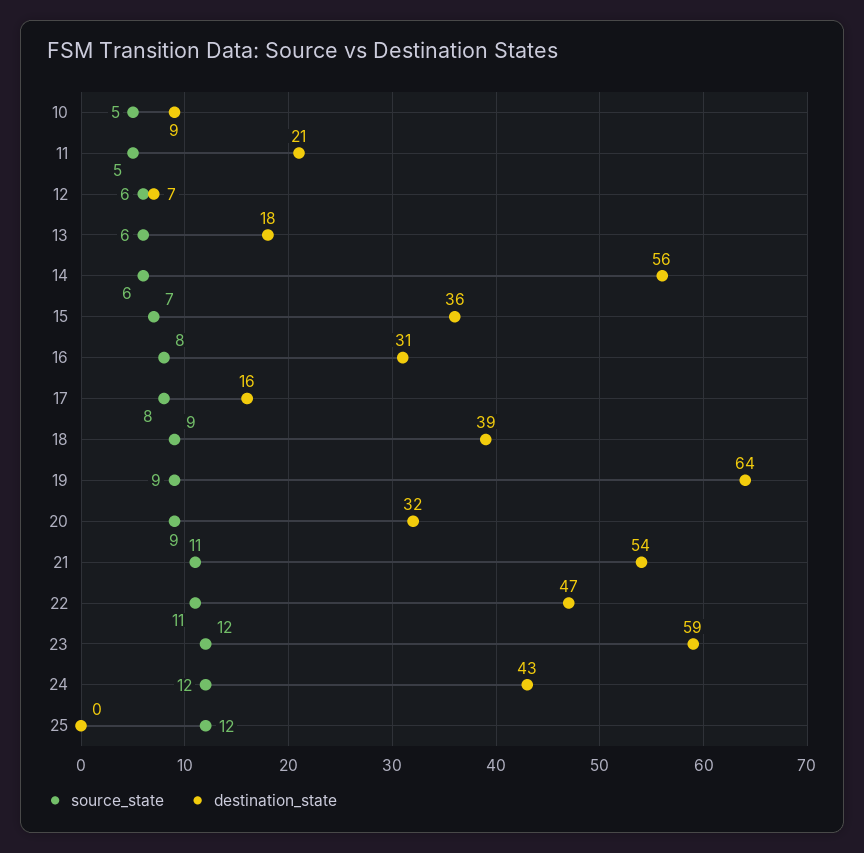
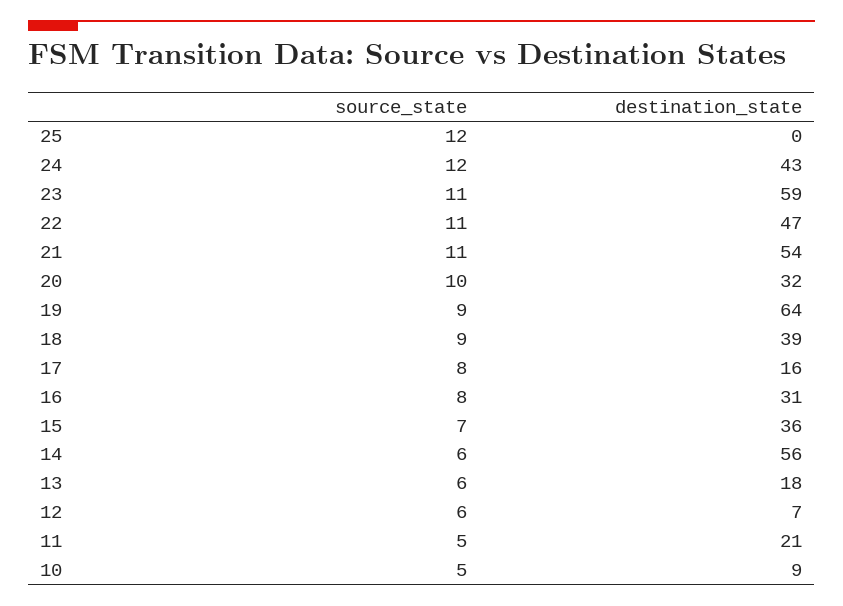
source_state, 20: 9 -> 10
source_state, 23: 12 -> 11

